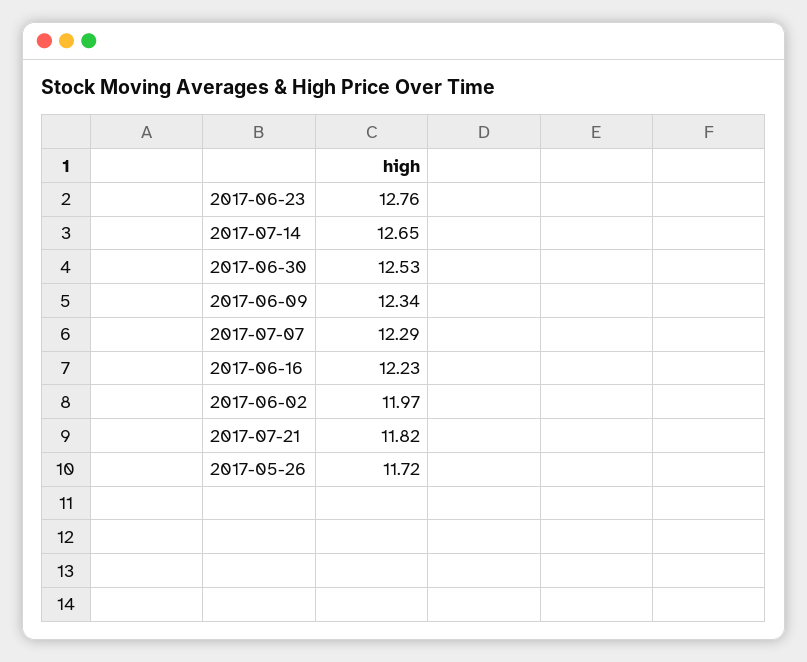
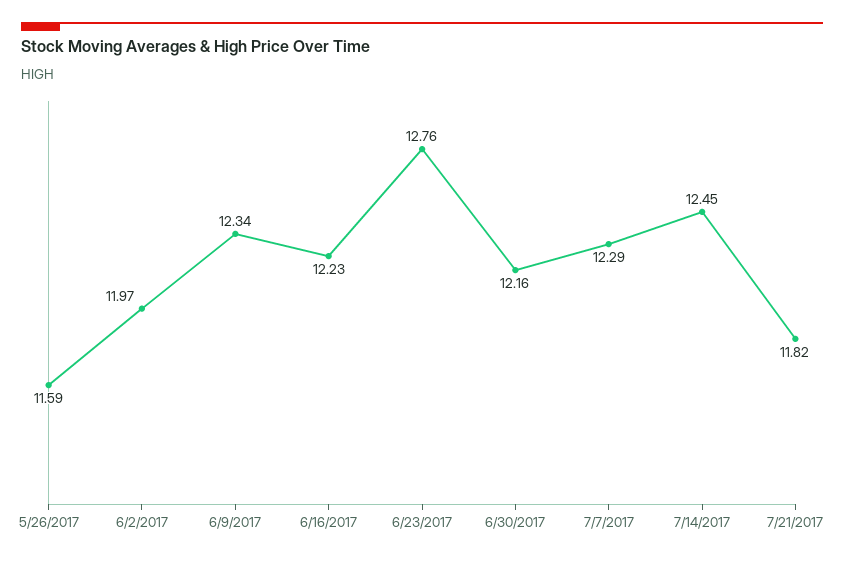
2017-07-14: 12.65 -> 12.45
2017-06-30: 12.53 -> 12.16
2017-05-26: 11.72 -> 11.59

